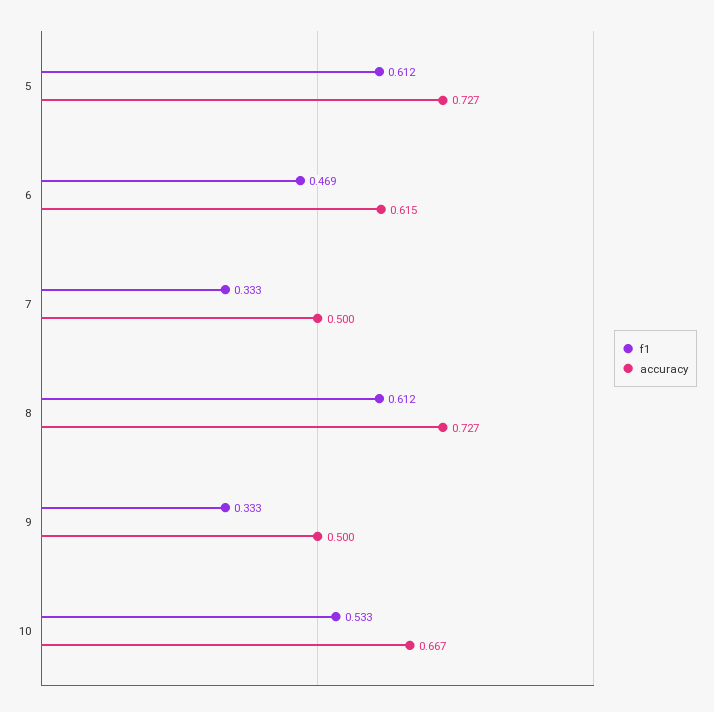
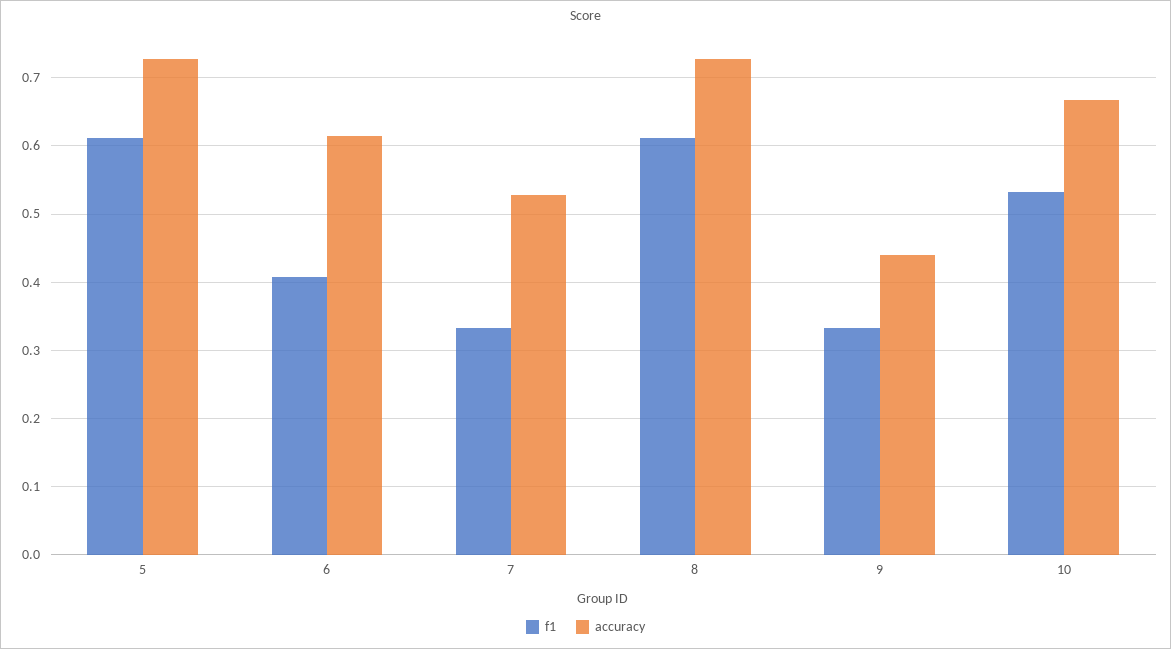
f1, 6: 0.469 -> 0.41
accuracy, 7: 0.5 -> 0.53
accuracy, 9: 0.5 -> 0.44

